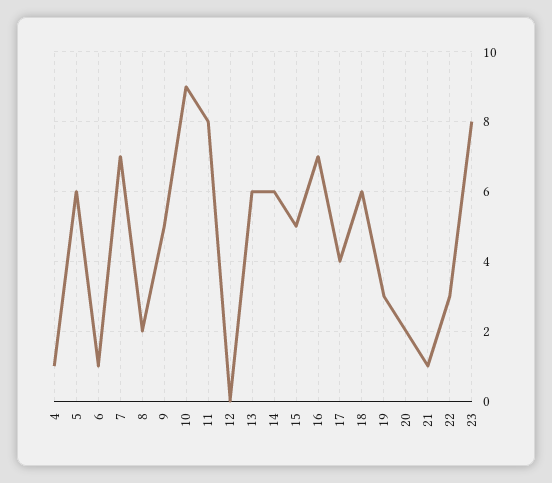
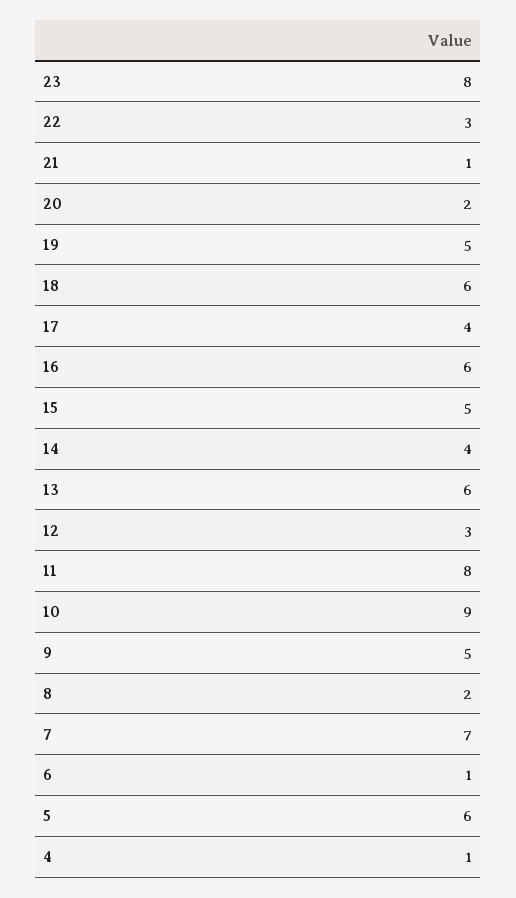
12: 0 -> 3
14: 6 -> 4
16: 7 -> 6
19: 3 -> 5

